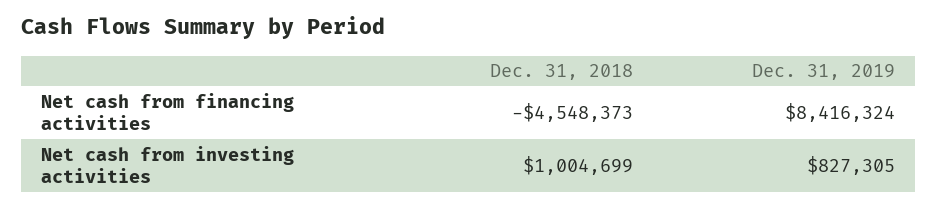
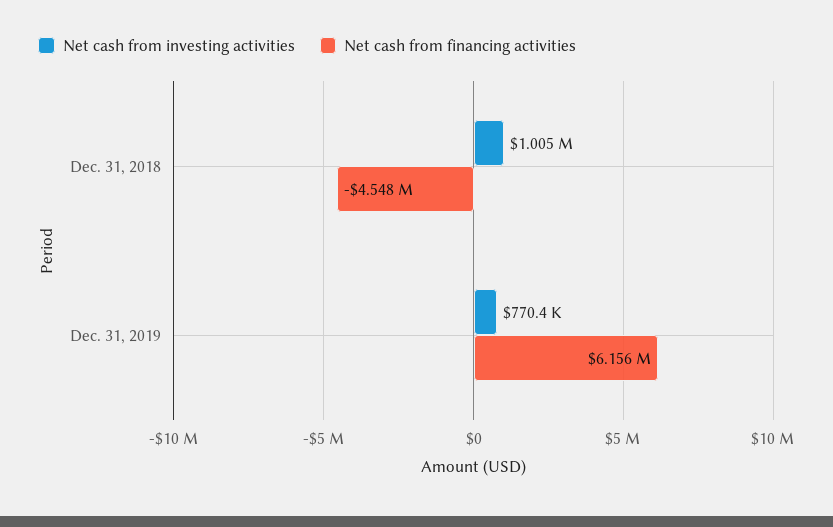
Net cash from financing activities, Dec. 31, 2019: 8416324 -> 6156000
Net cash from investing activities, Dec. 31, 2019: 827305 -> 770400

